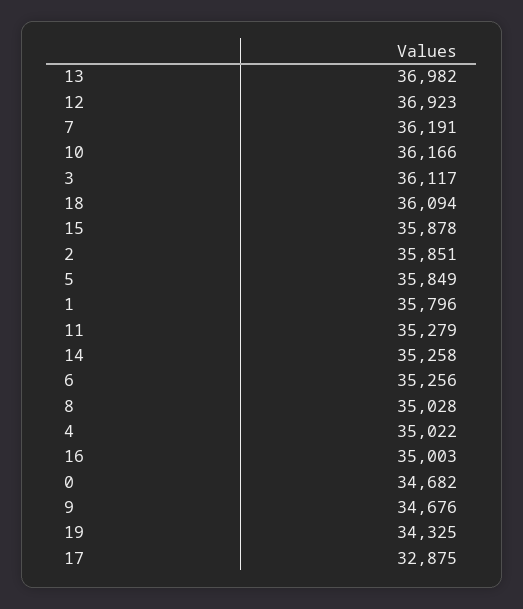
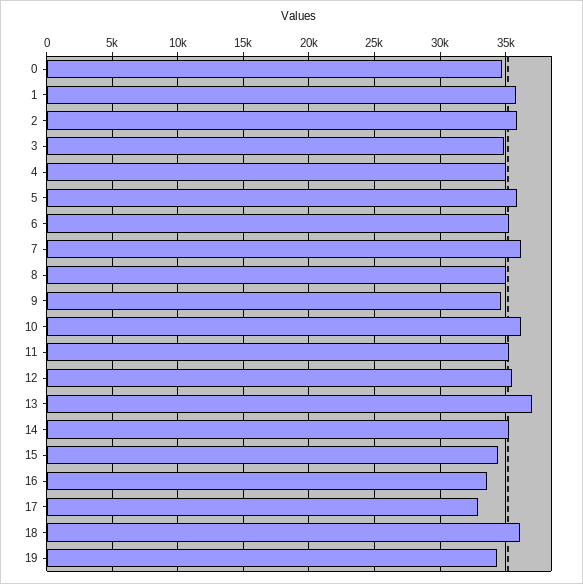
12: 36923 -> 35500
3: 36117 -> 35000
15: 35878 -> 34500
16: 35003 -> 33500

